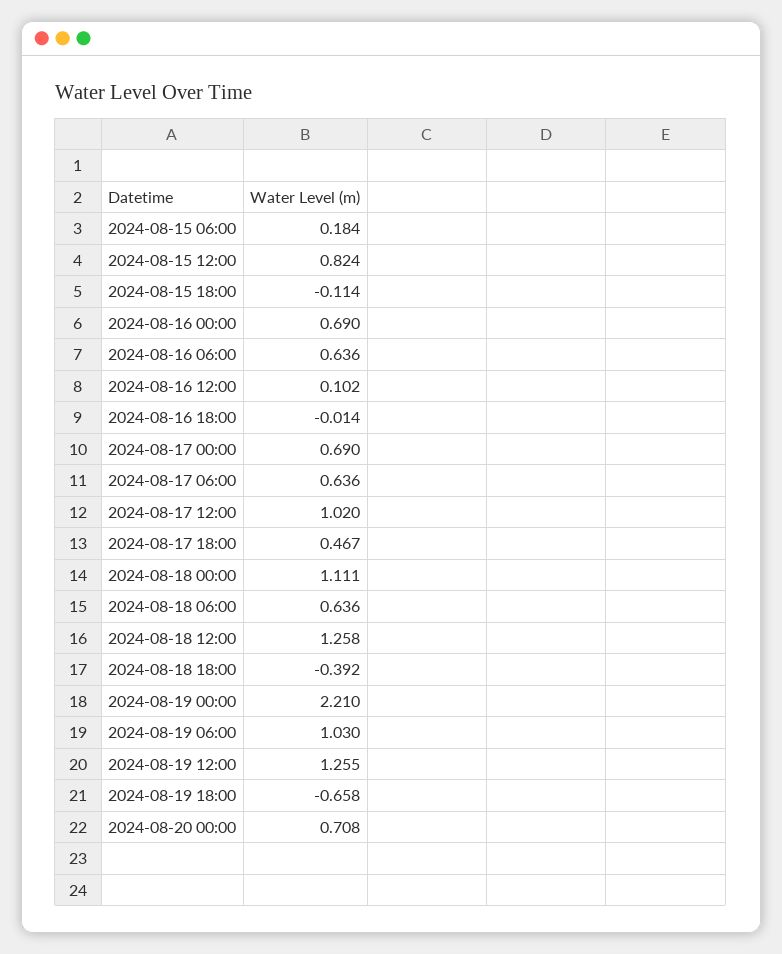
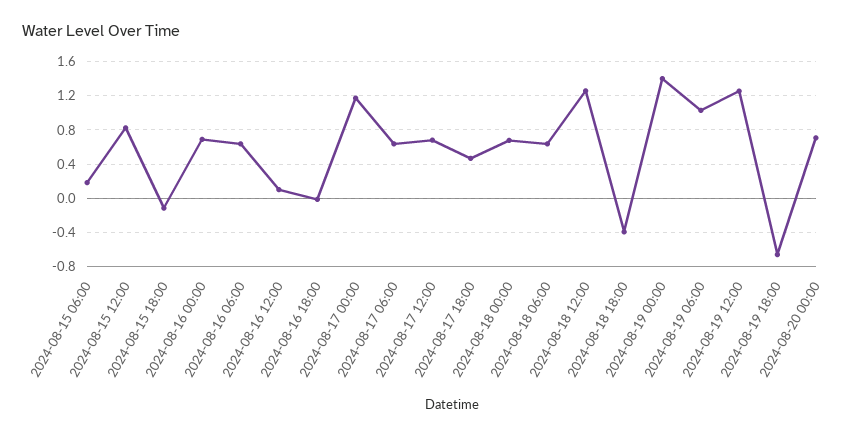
2024-08-17 00:00: 0.69 -> 1.2
2024-08-17 12:00: 1.02 -> 0.7
2024-08-18 00:00: 1.111 -> 0.7
2024-08-19 00:00: 2.21 -> 1.4

